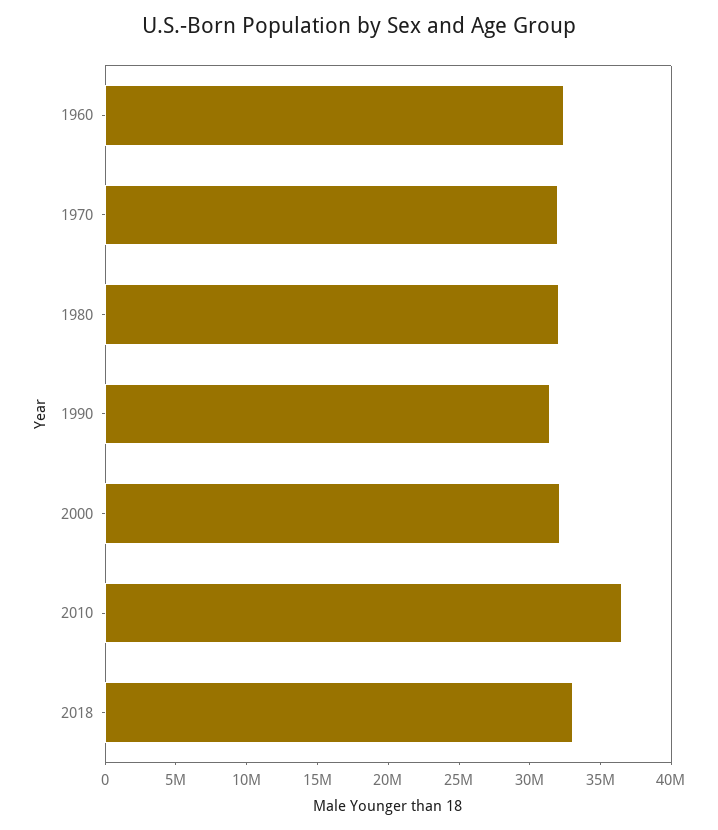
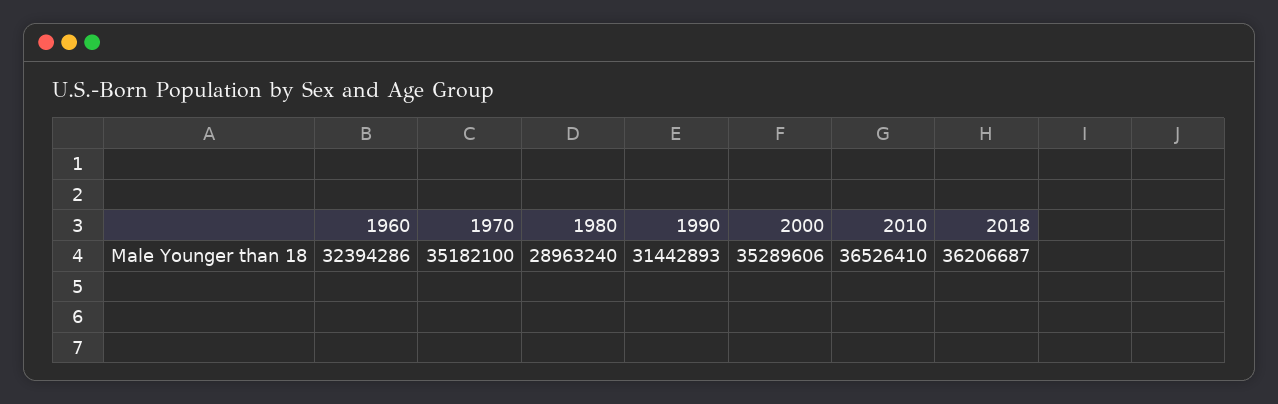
1970: 32000000 -> 35182100
1980: 32000000 -> 28963240
2000: 32000000 -> 35289606
2018: 33000000 -> 36206687

